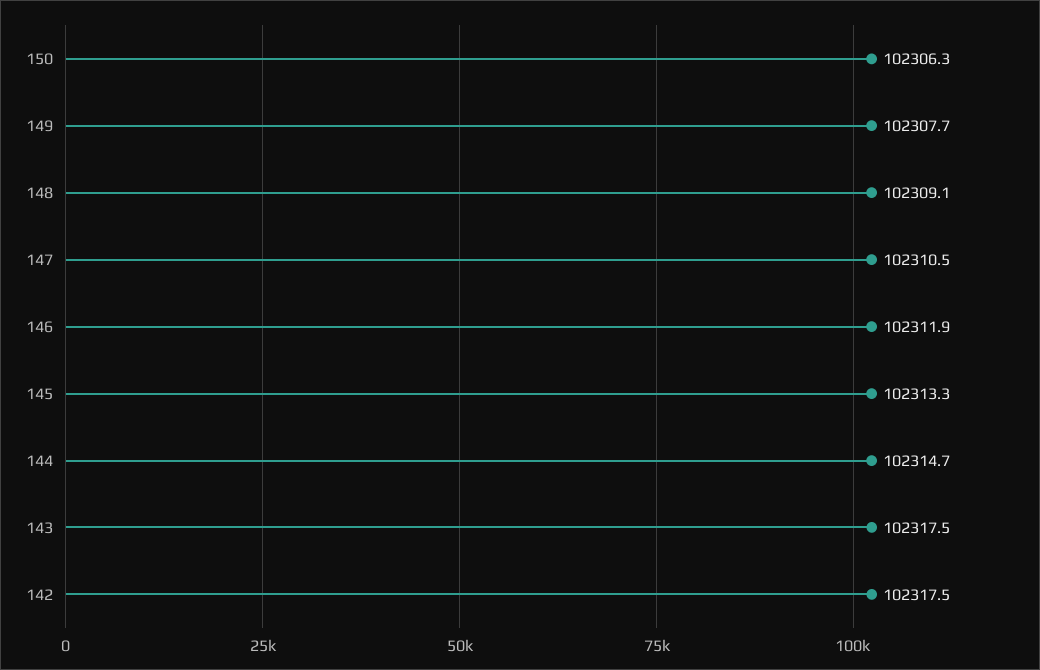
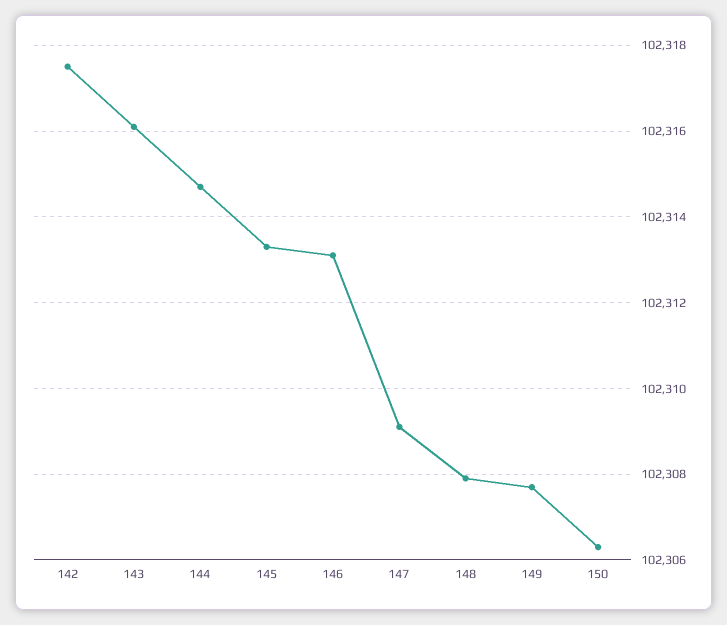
148: 102309.1 -> 102308
147: 102310.5 -> 102309
146: 102311.9 -> 102313
143: 102317.5 -> 102316

